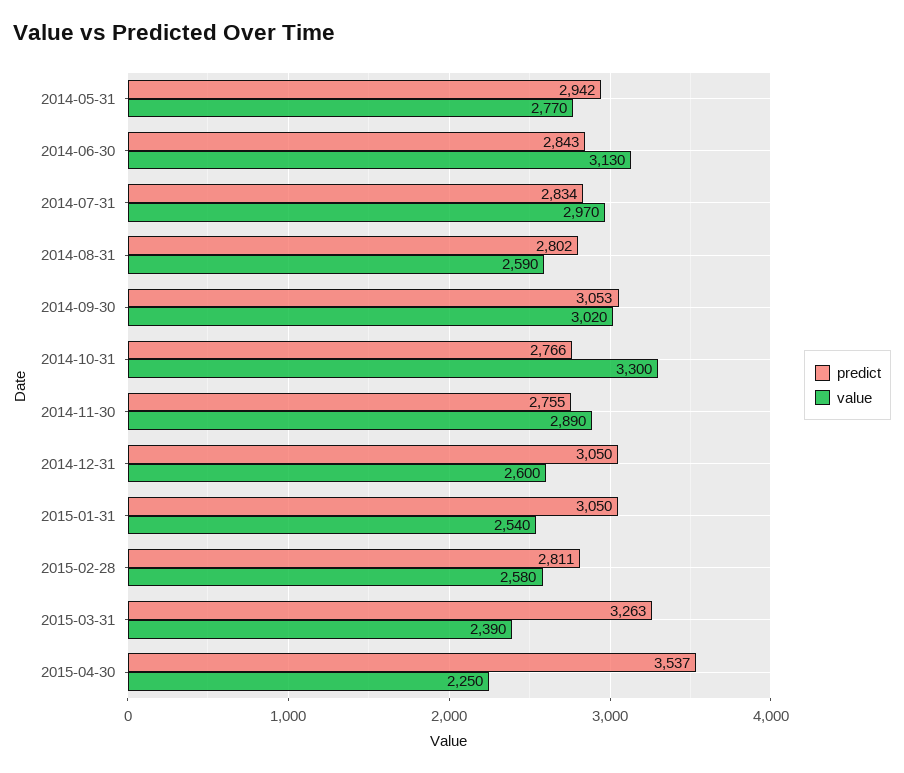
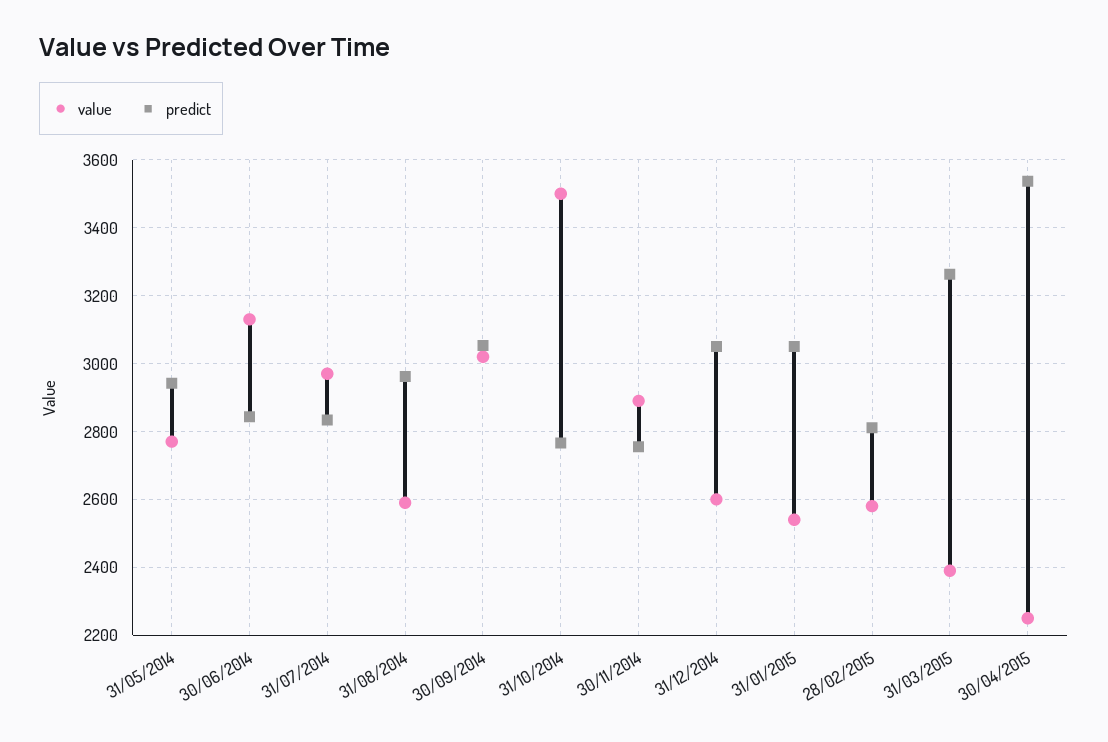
predict, 2014-08-31: 2802 -> 2960
value, 2014-10-31: 3300 -> 3500

